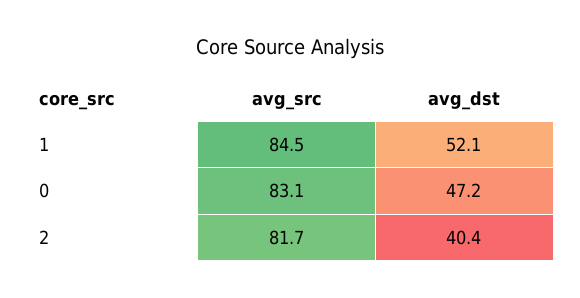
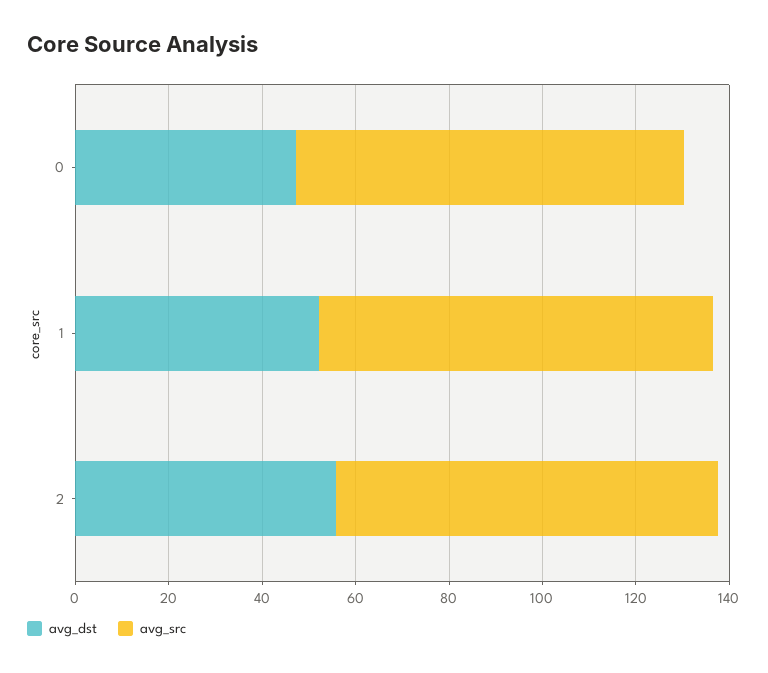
avg_dst, 2: 40.4 -> 55

